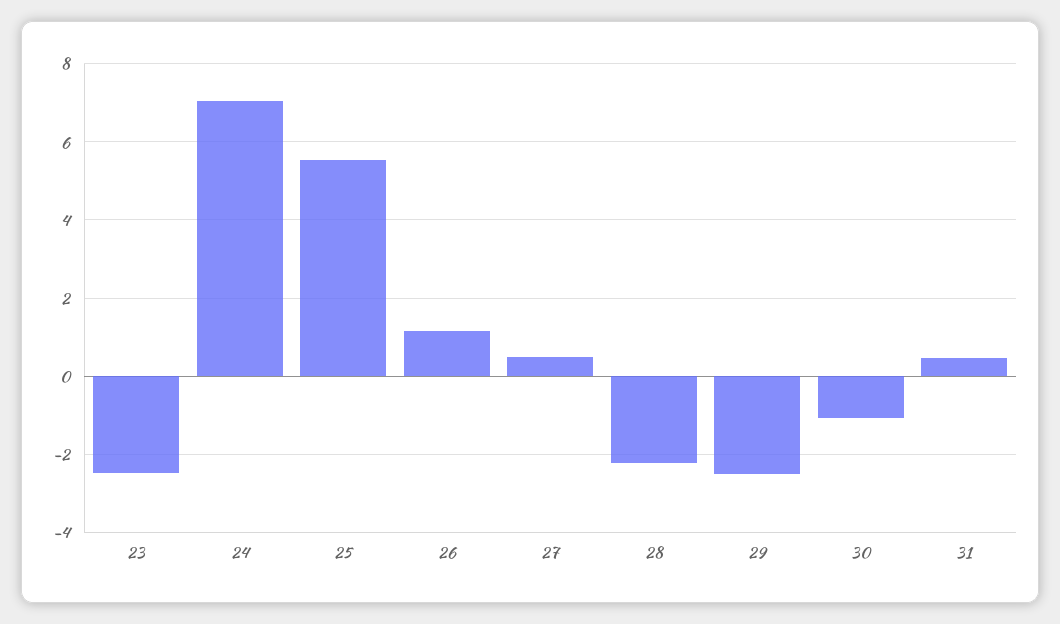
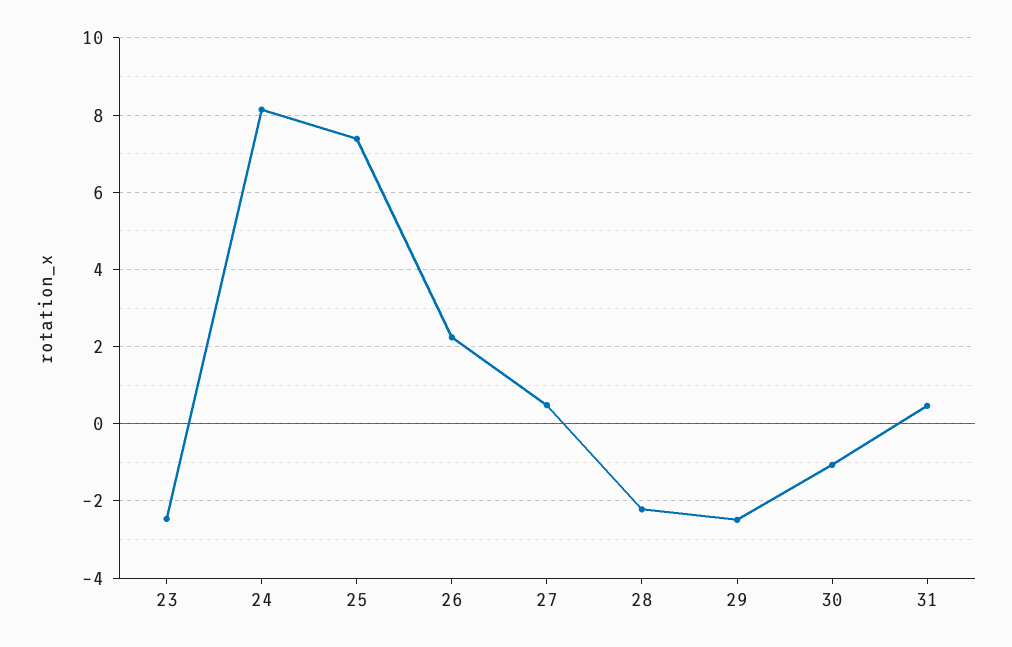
24: 7 -> 8.2
25: 5.6 -> 7.4
26: 1.2 -> 2.2

